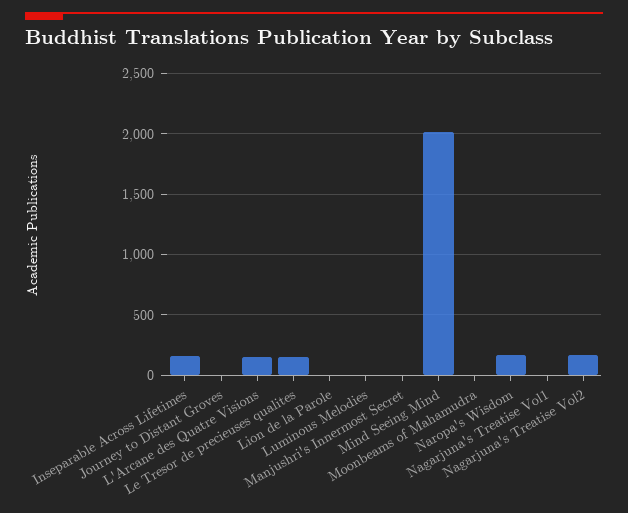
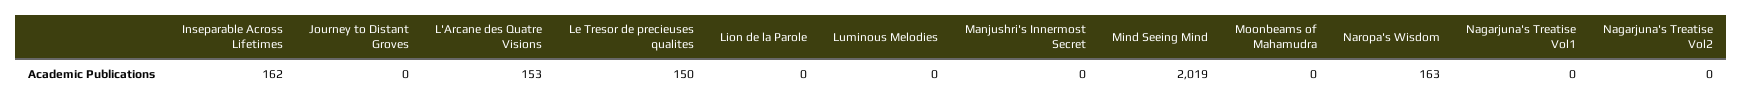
Nagarjuna's Treatise Vol2: 150 -> 0

